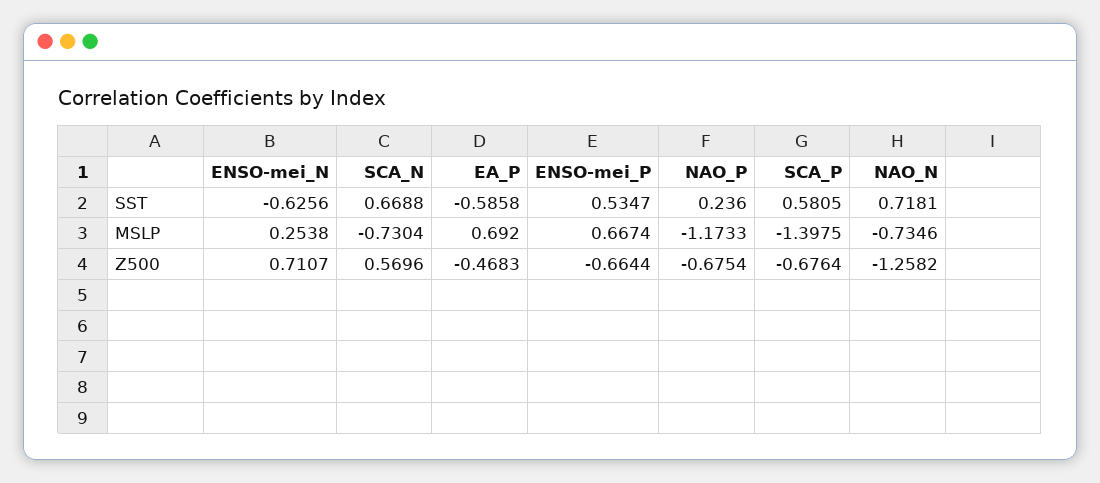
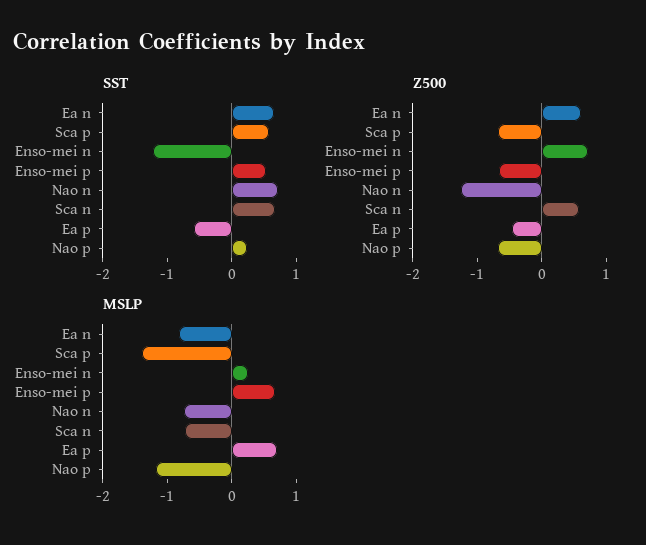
SST, ENSO-mei_N: -0.6256 -> -1.2
SST, Ea n: none -> 0.6
Z500, Ea n: none -> 0.6
MSLP, Ea n: none -> -0.8

